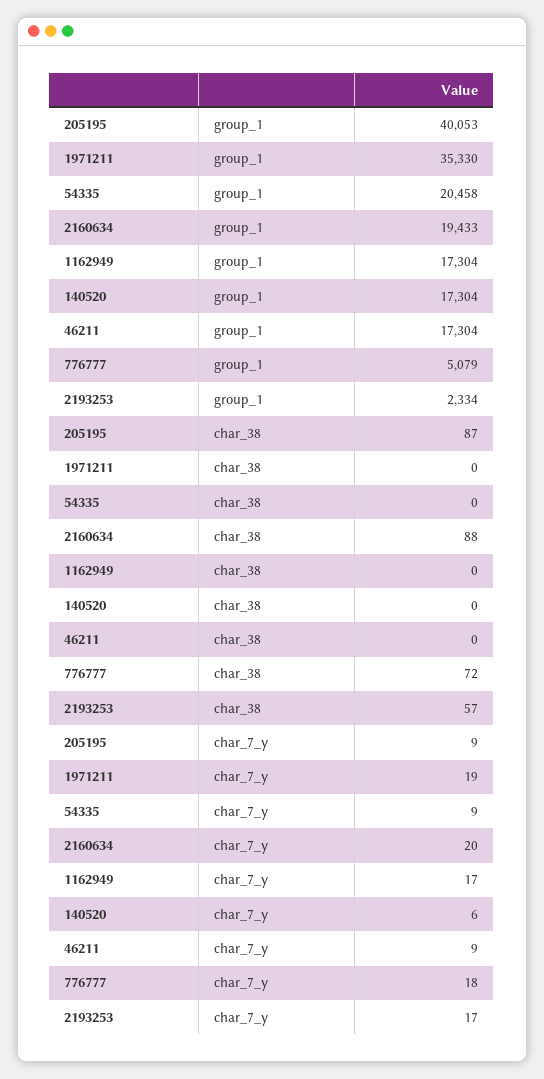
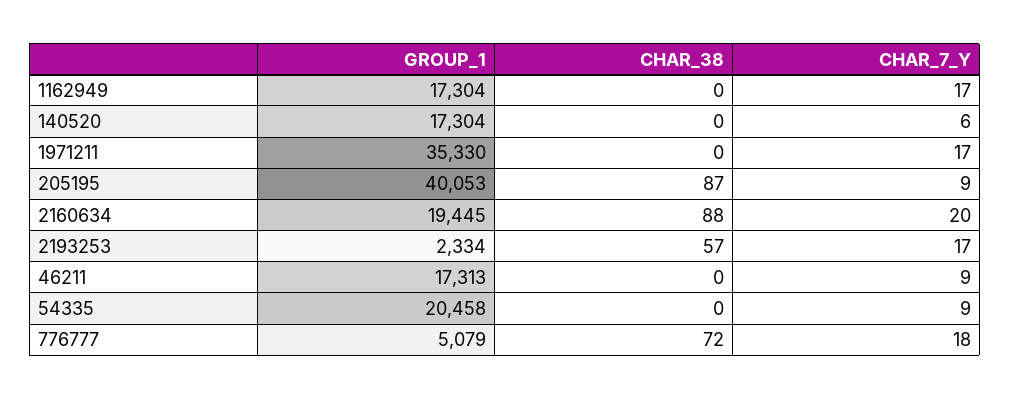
2160634, group_1: 19433 -> 19445
46211, group_1: 17304 -> 17313
1971211, char_7_y: 19 -> 17

